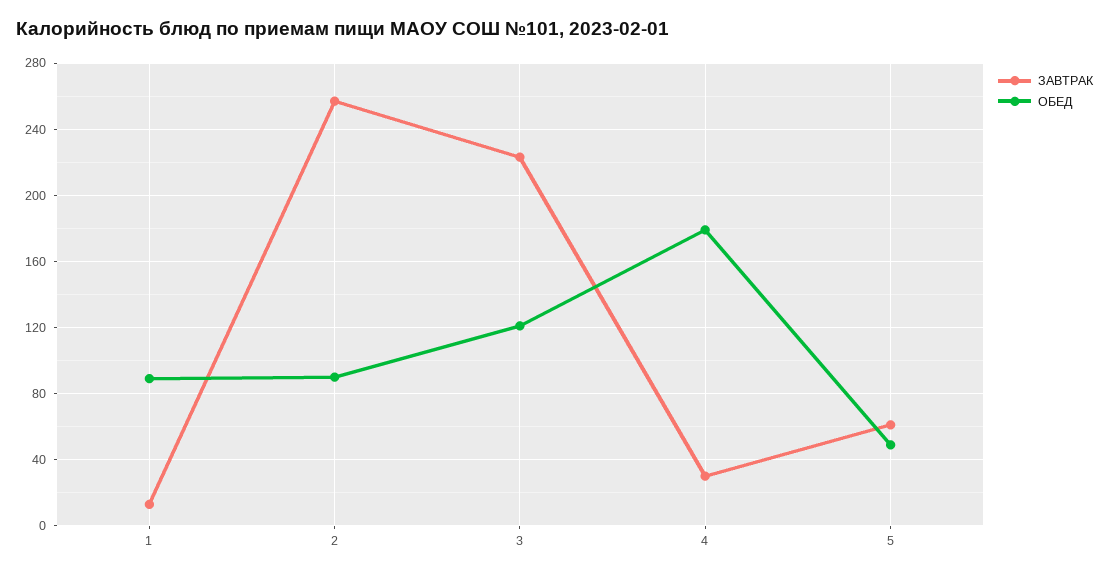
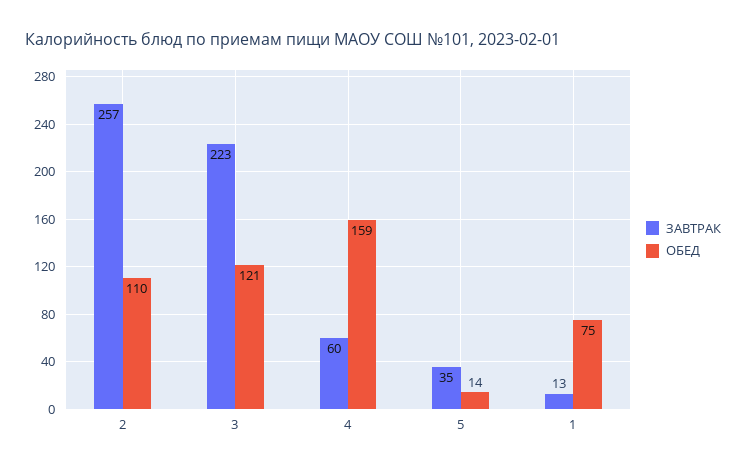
ОБЕД, 1: 90 -> 75
ОБЕД, 2: 90 -> 110
ЗАВТРАК, 4: 30 -> 60
ОБЕД, 4: 180 -> 159
ЗАВТРАК, 5: 60 -> 35
ОБЕД, 5: 50 -> 14

